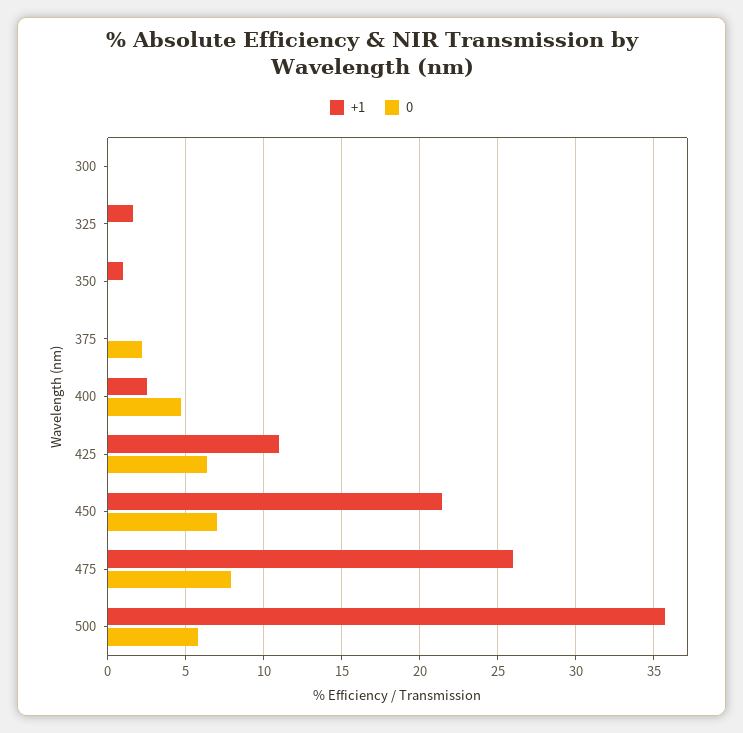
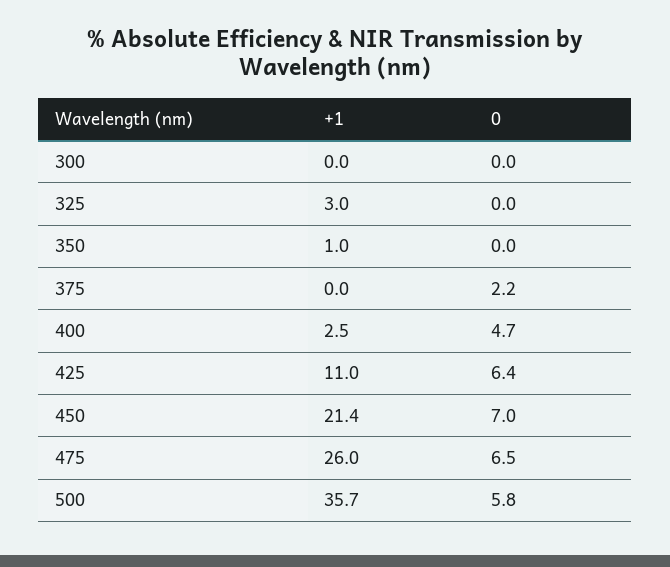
+1, 325: 1.5 -> 3
0, 475: 8 -> 6.5

